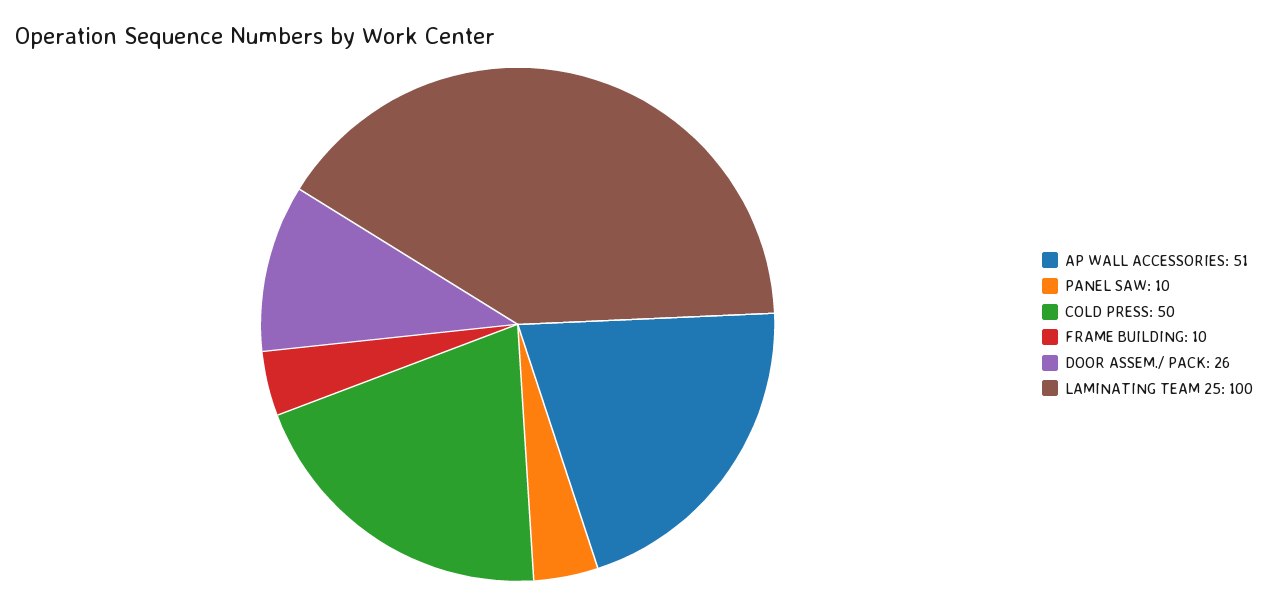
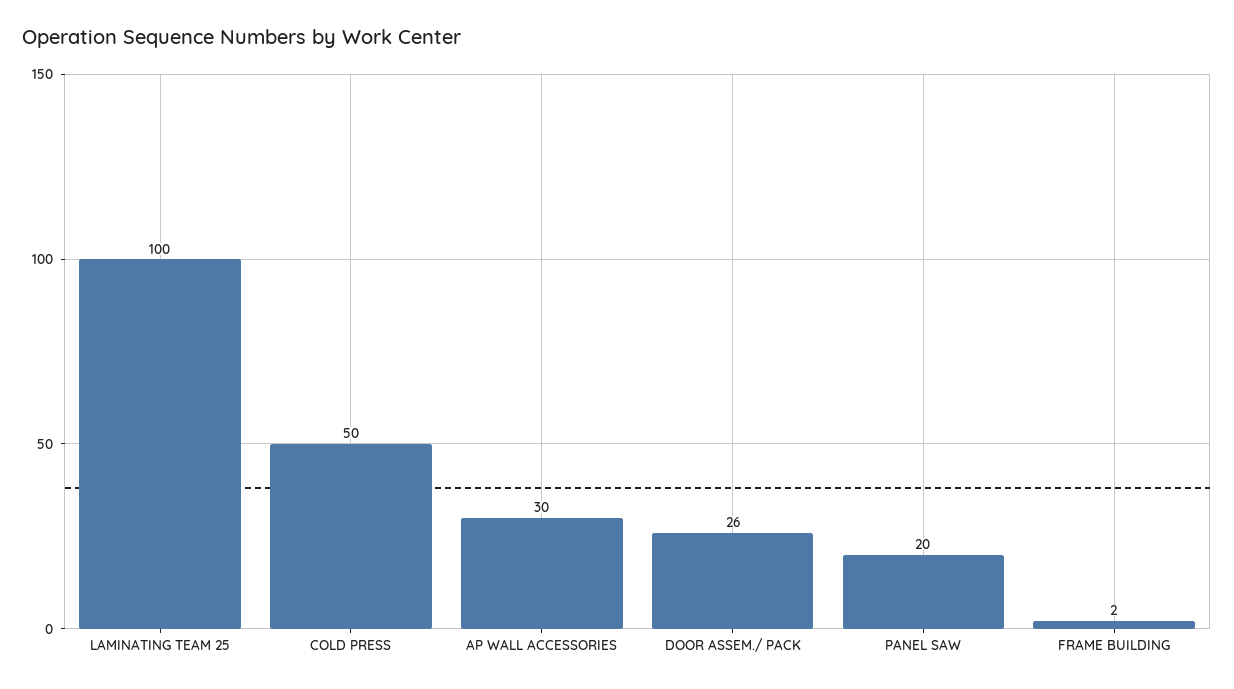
AP WALL ACCESSORIES: 51 -> 30
PANEL SAW: 10 -> 20
FRAME BUILDING: 10 -> 2

